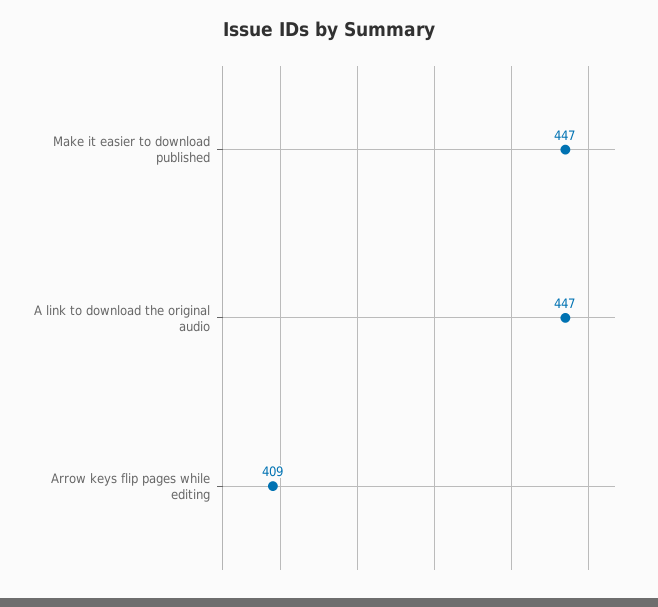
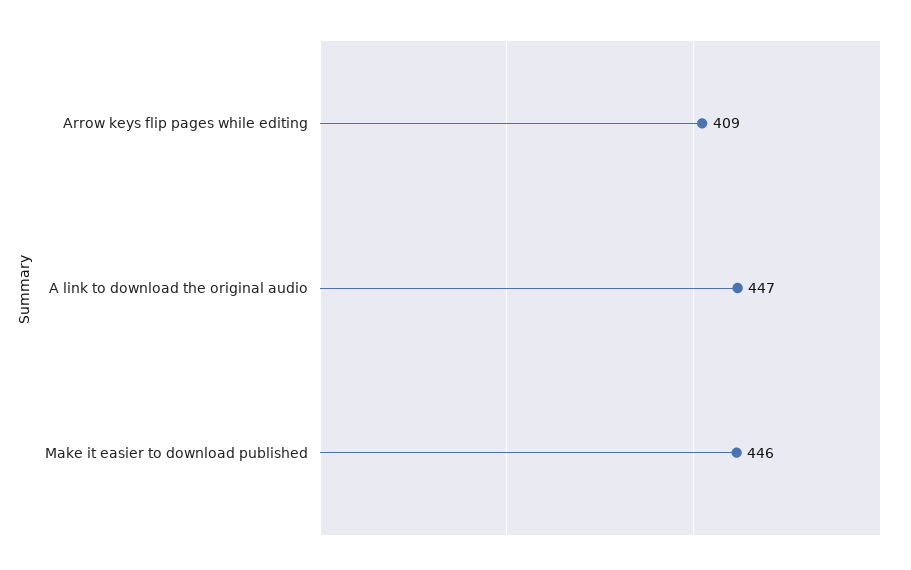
Make it easier to download published: 447 -> 446

